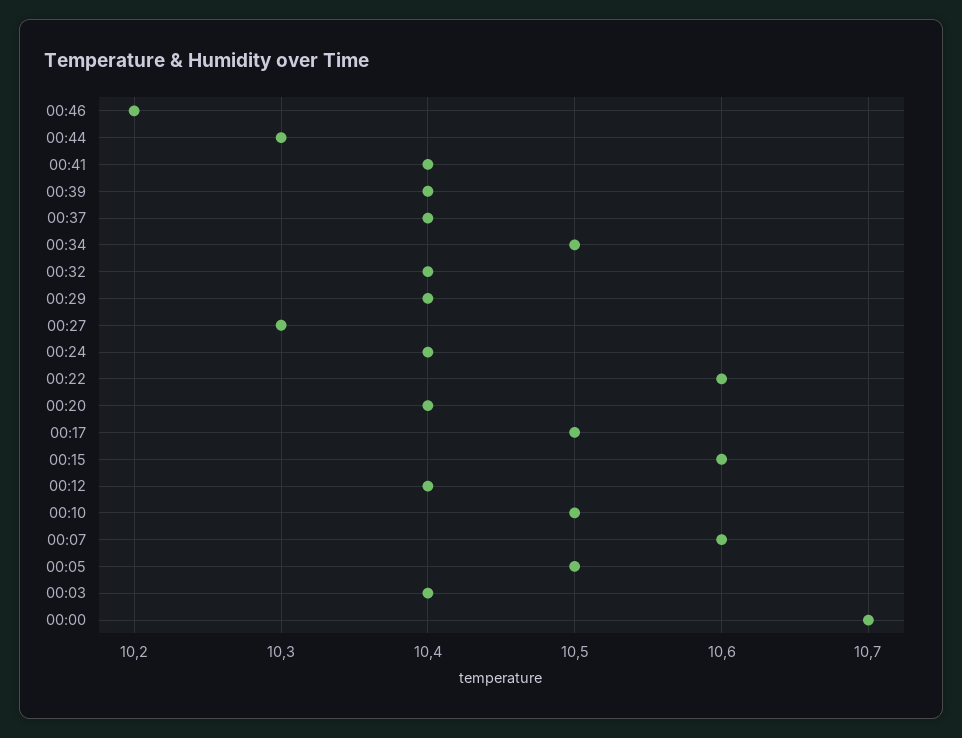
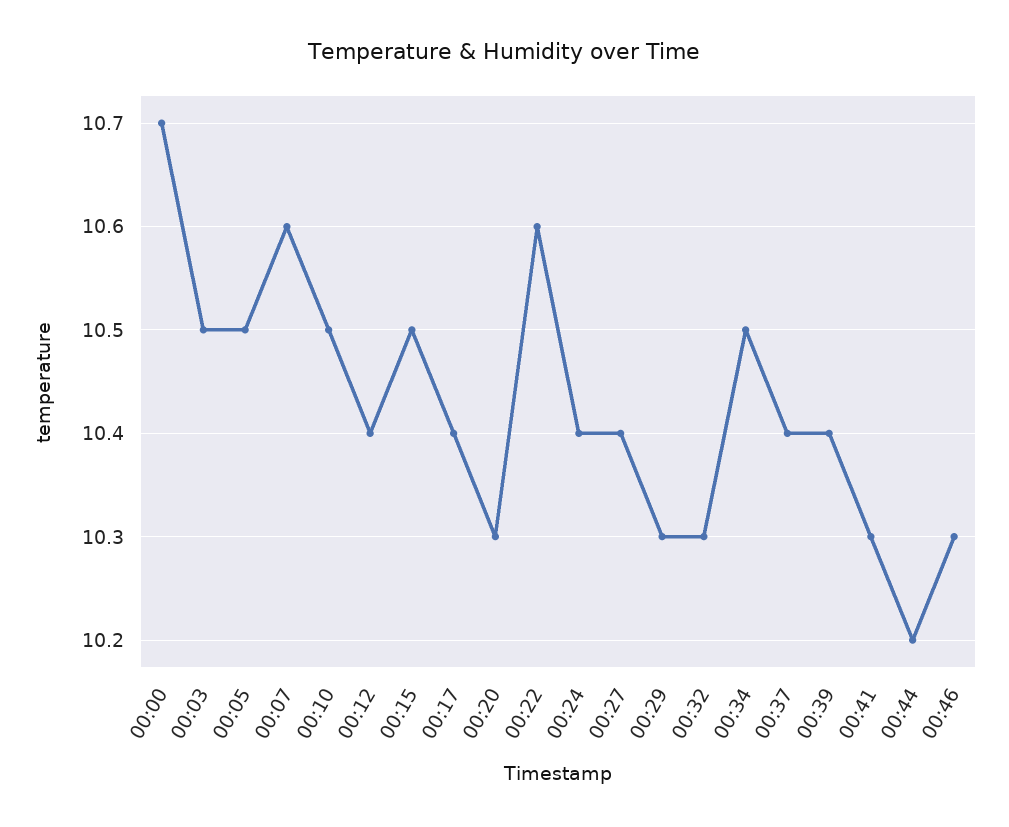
00:46: 10.2 -> 10.3
00:44: 10.3 -> 10.2
00:41: 10.4 -> 10.3
00:32: 10.4 -> 10.3
00:29: 10.4 -> 10.3
00:27: 10.3 -> 10.4
00:20: 10.4 -> 10.3
00:17: 10.5 -> 10.4
00:15: 10.6 -> 10.5
00:03: 10.4 -> 10.5

